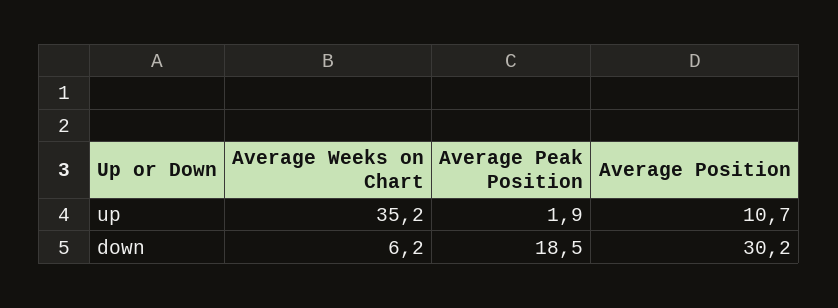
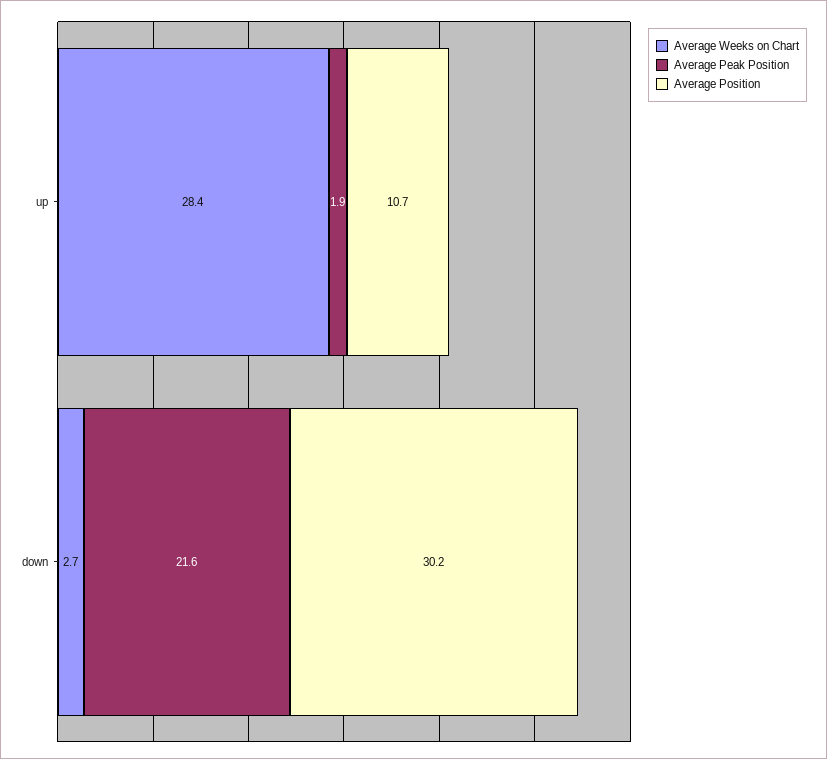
Average Weeks on Chart, up: 35.2 -> 28.4
Average Weeks on Chart, down: 6.2 -> 2.7
Average Peak Position, down: 18.5 -> 21.6

